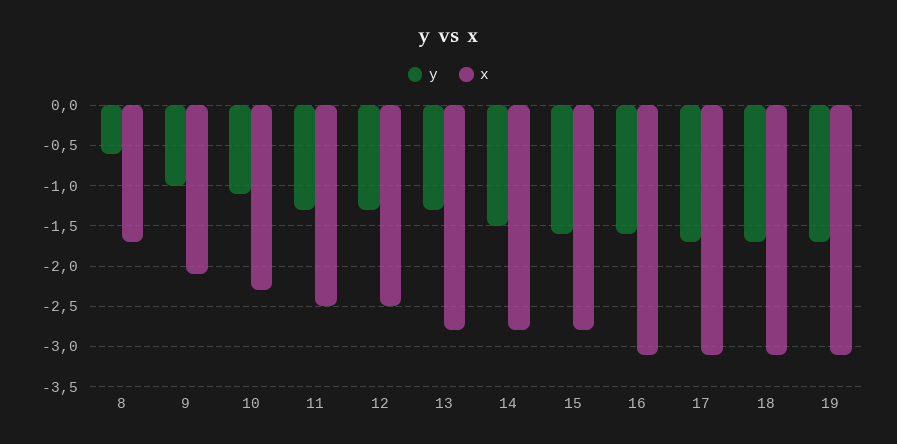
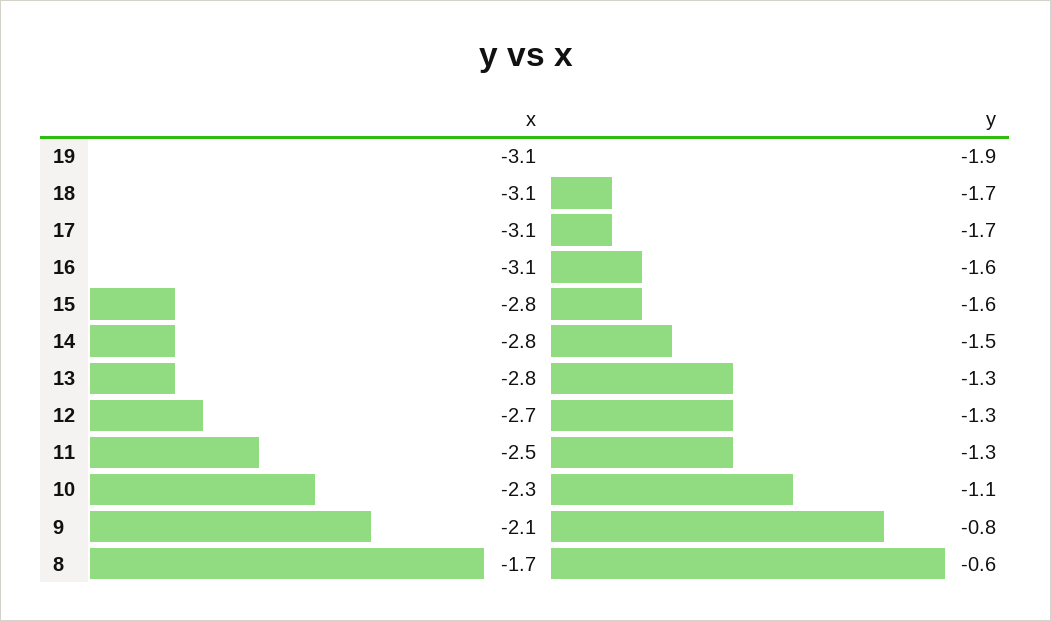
y, 9: -1 -> -0.8
x, 12: -2.5 -> -2.7
y, 19: -1.7 -> -1.9

